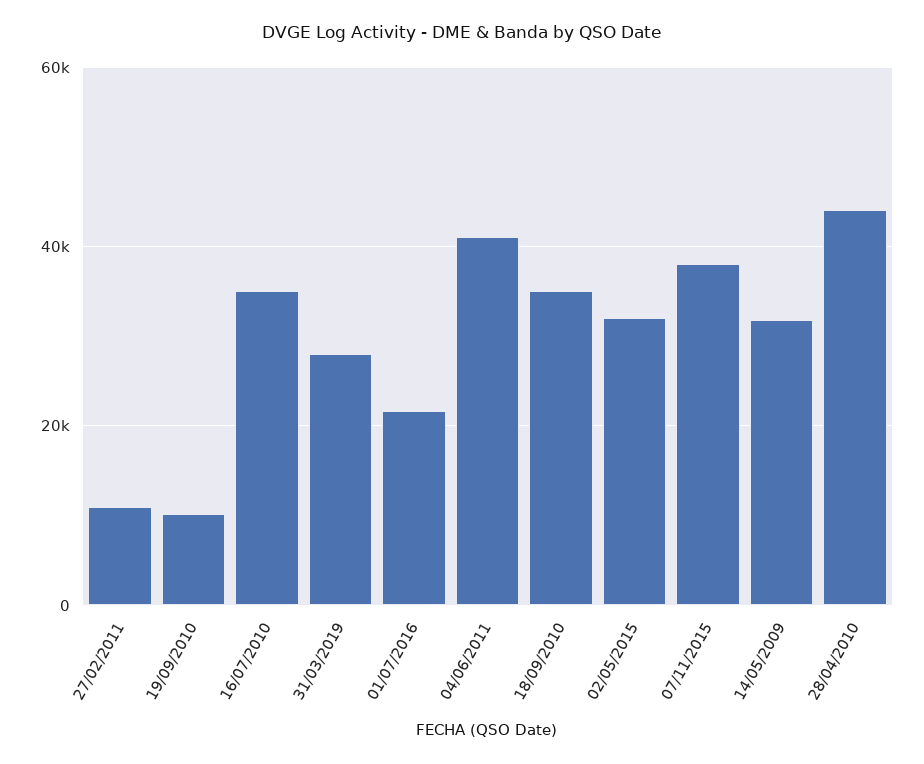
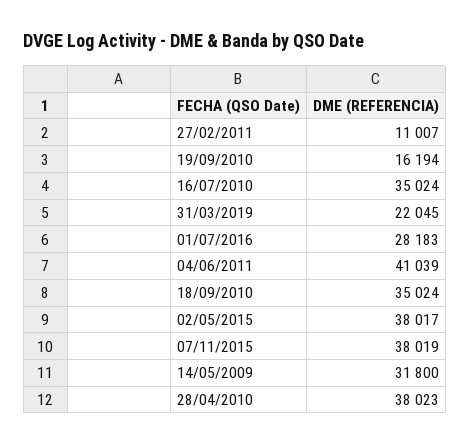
19/09/2010: 10000 -> 16194
31/03/2019: 28000 -> 22045
01/07/2016: 22000 -> 28183
02/05/2015: 32000 -> 38017
28/04/2010: 44000 -> 38023

